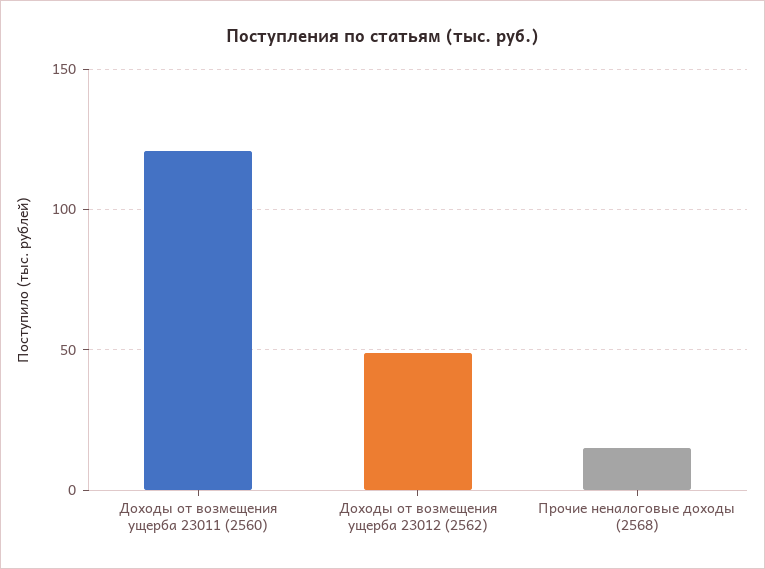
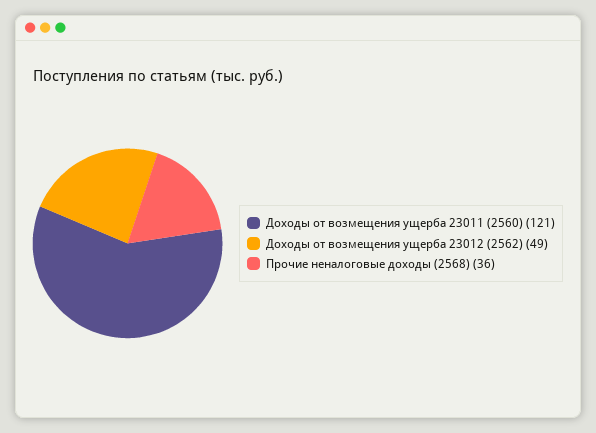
Прочие неналоговые доходы (2568): 15 -> 36

